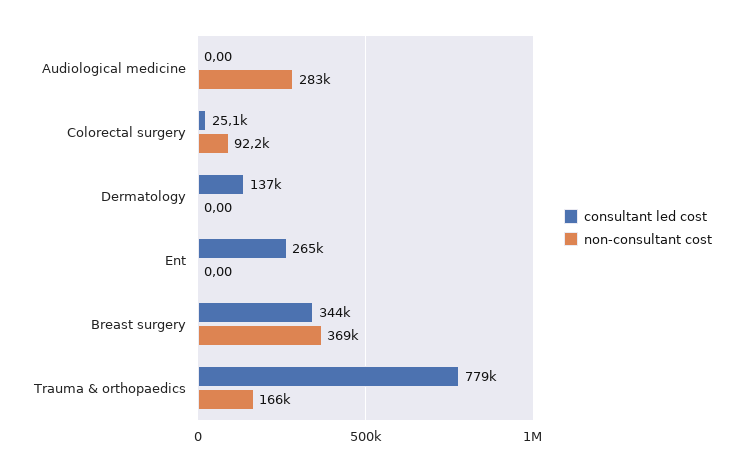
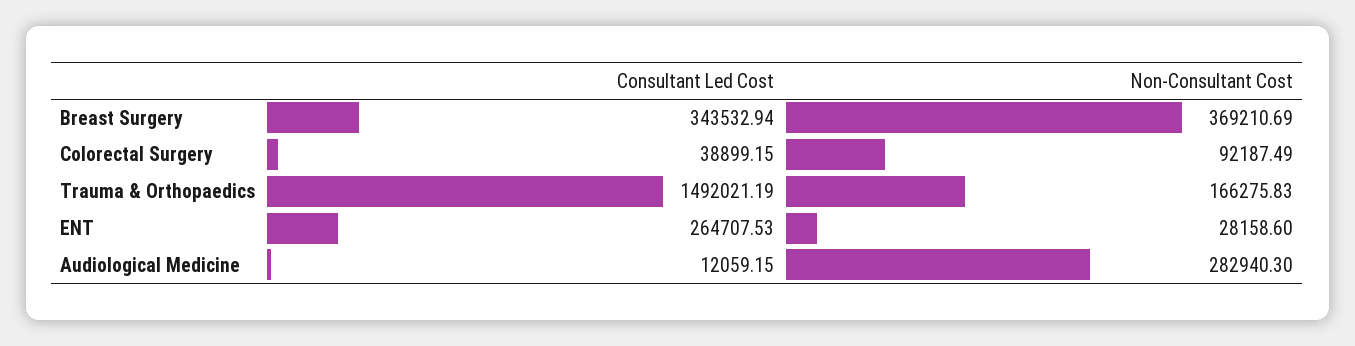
consultant led cost, Audiological medicine: 0 -> 12059.15
consultant led cost, Colorectal surgery: 25100 -> 38899.15
consultant led cost, Dermatology: 137000 -> none
non-consultant cost, Dermatology: 0 -> none
non-consultant cost, Ent: 0 -> 28158.6
consultant led cost, Trauma & orthopaedics: 779000 -> 1492021.19

